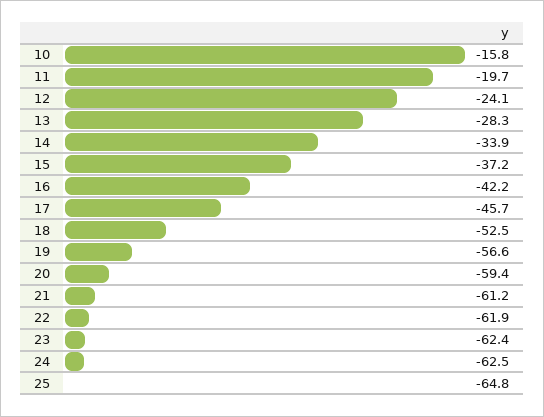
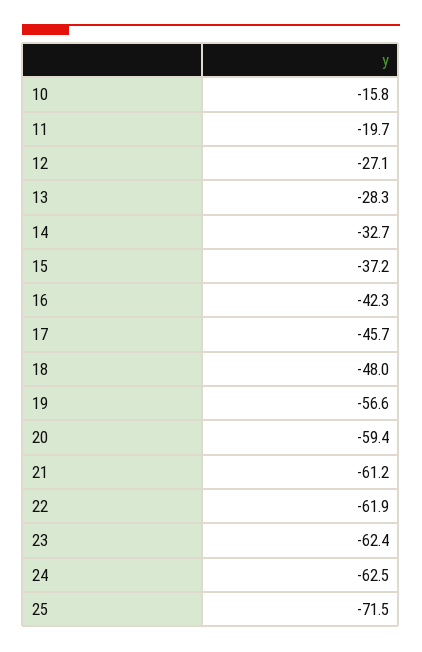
12: -24.1 -> -27.1
14: -33.9 -> -32.7
16: -42.2 -> -42.3
18: -52.5 -> -48
25: -64.8 -> -71.5

